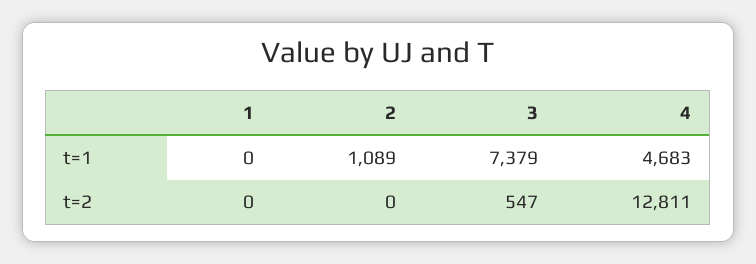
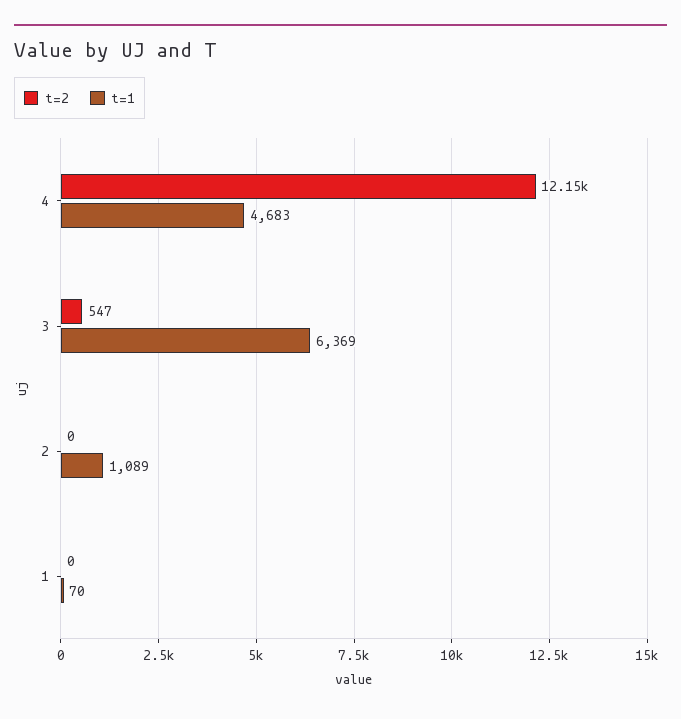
t=1, 1: 0 -> 70
t=1, 3: 7379 -> 6369
t=2, 4: 12811 -> 12150

